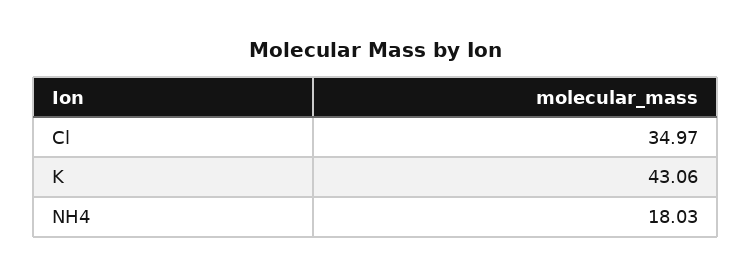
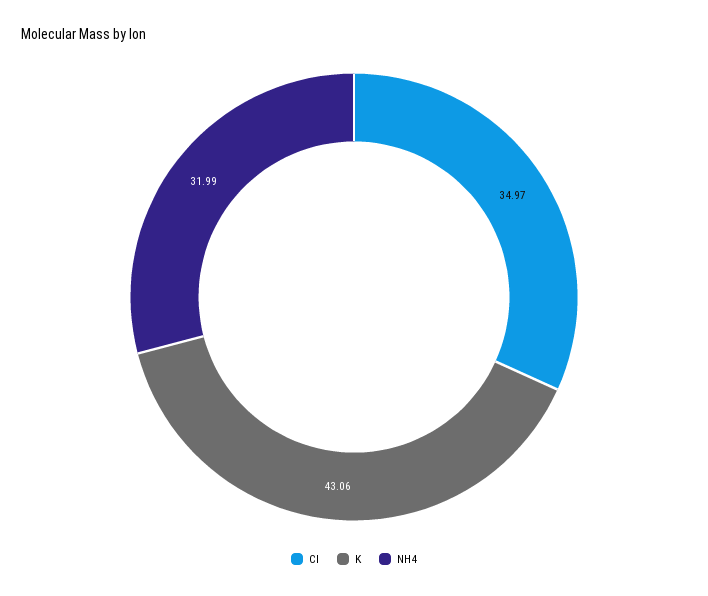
NH4: 18.03 -> 31.99

